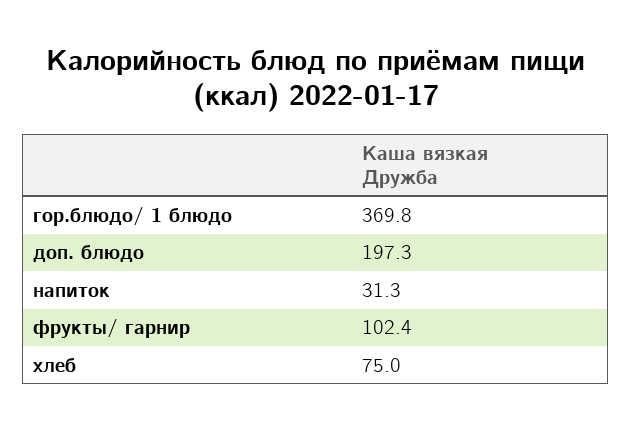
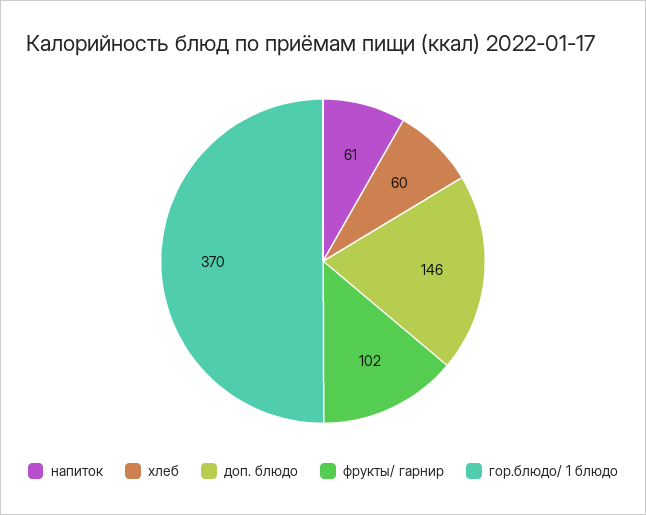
доп. блюдо: 197.3 -> 146
напиток: 31.3 -> 61
хлеб: 75 -> 60

